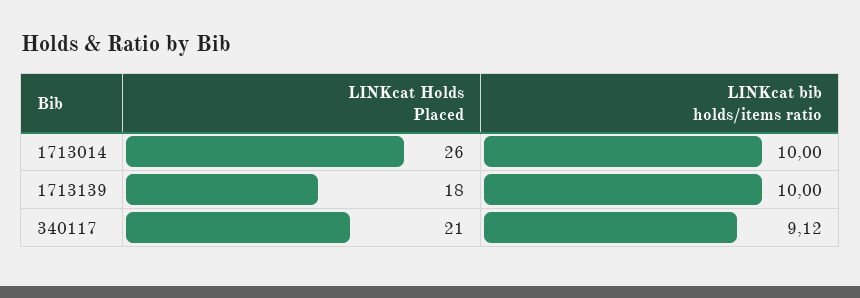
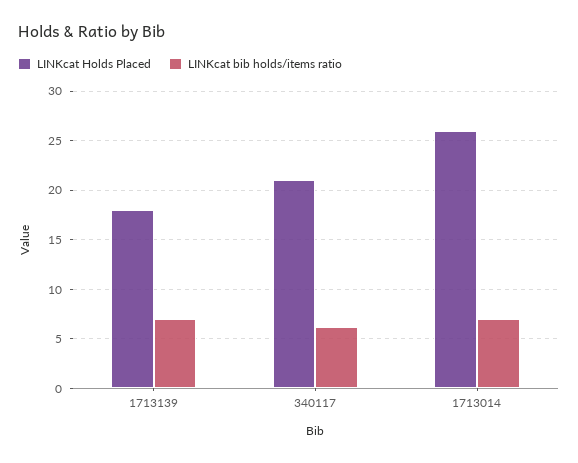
LINKcat bib holds/items ratio, 1713014: 10 -> 7
LINKcat bib holds/items ratio, 1713139: 10 -> 7
LINKcat bib holds/items ratio, 340117: 9.12 -> 6

